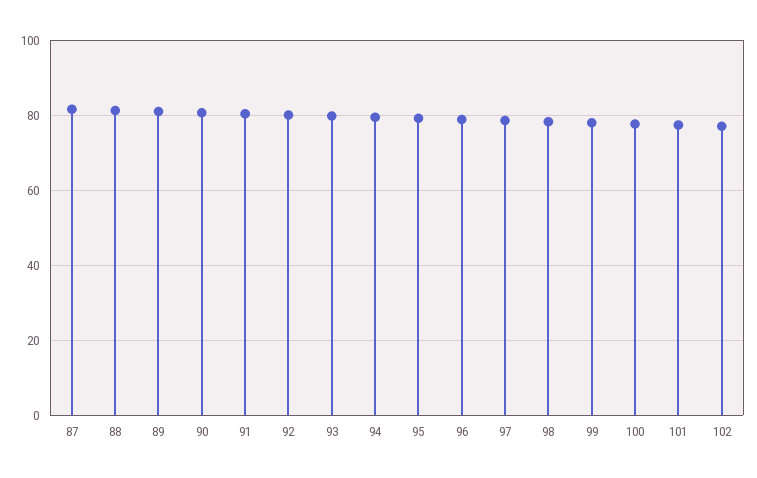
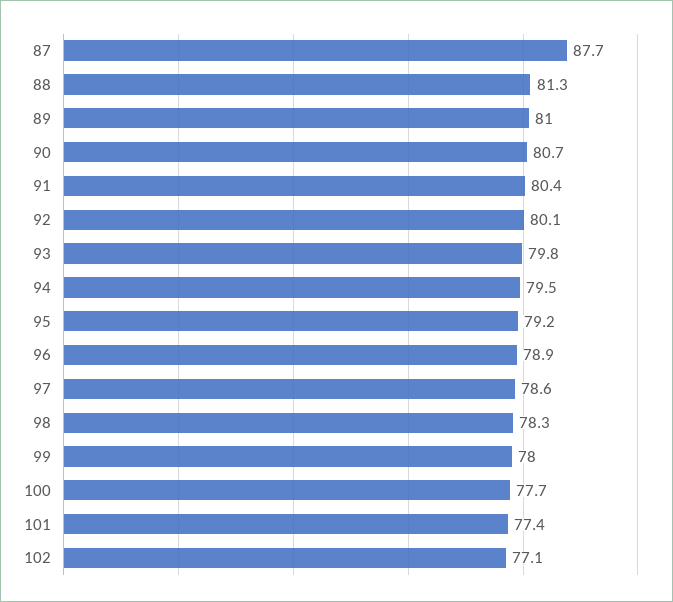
87: 82 -> 87.7

